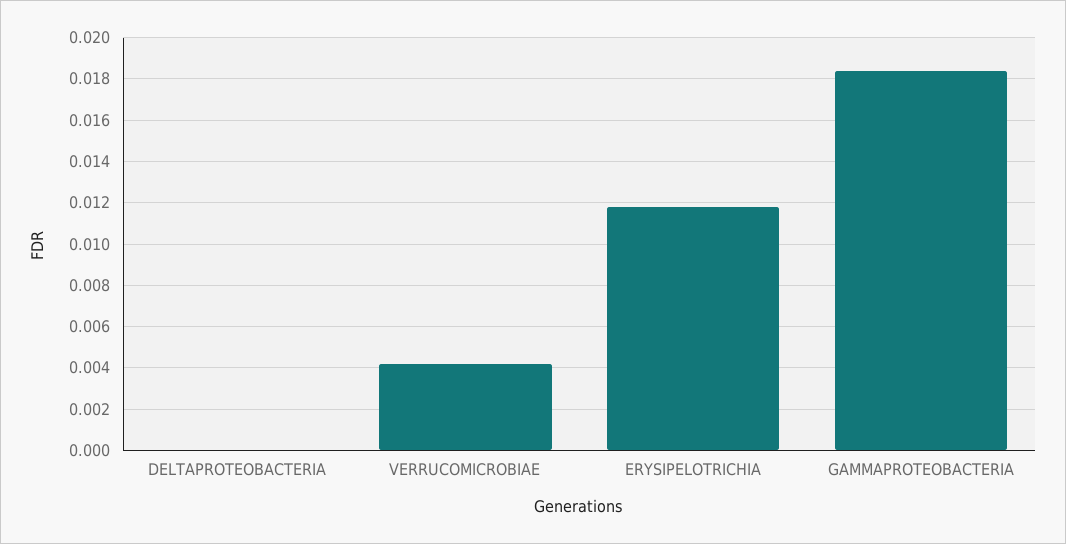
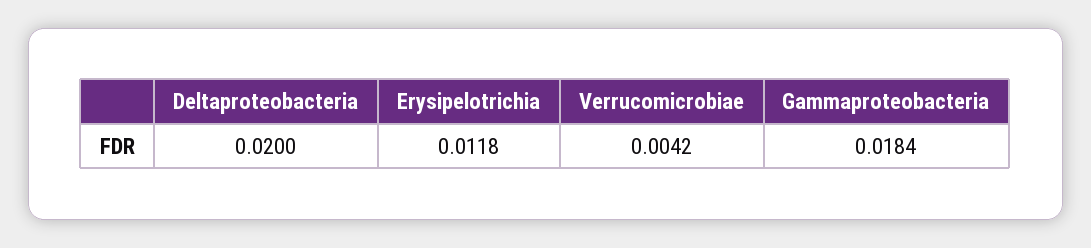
DELTAPROTEOBACTERIA: 0 -> 0.02

